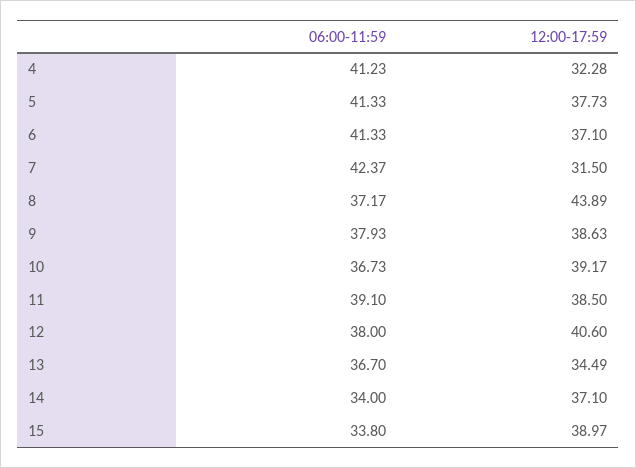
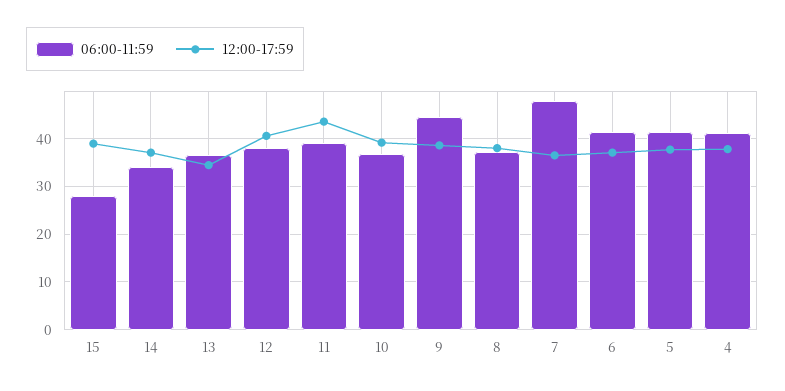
12:00-17:59, 4: 32.28 -> 38
06:00-11:59, 7: 42.37 -> 48
12:00-17:59, 7: 31.5 -> 36
12:00-17:59, 8: 43.89 -> 38
06:00-11:59, 9: 37.93 -> 44
12:00-17:59, 11: 38.5 -> 44
06:00-11:59, 15: 33.8 -> 28

